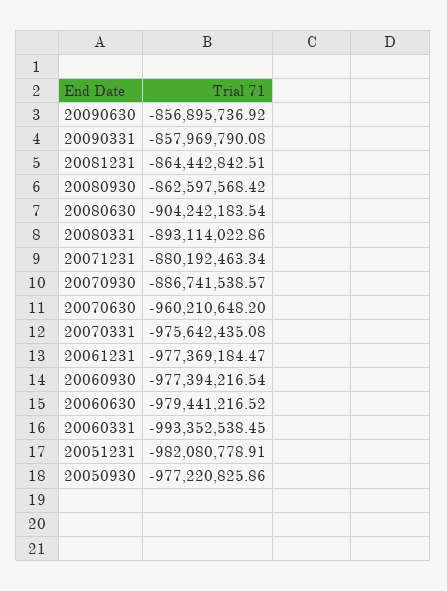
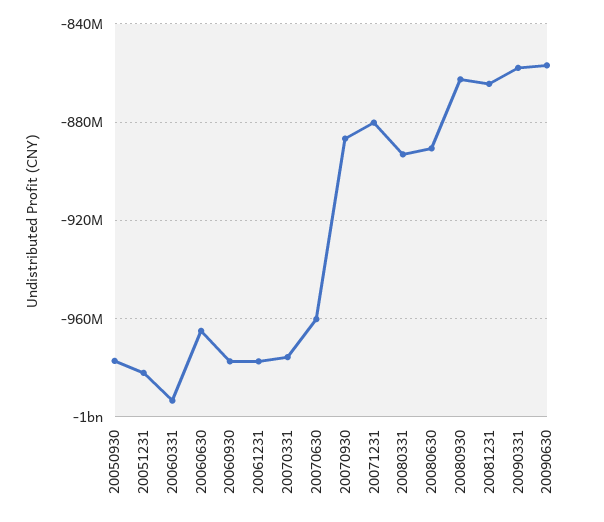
20080630: -904242183.54 -> -890000000
20060630: -979441216.52 -> -965000000

